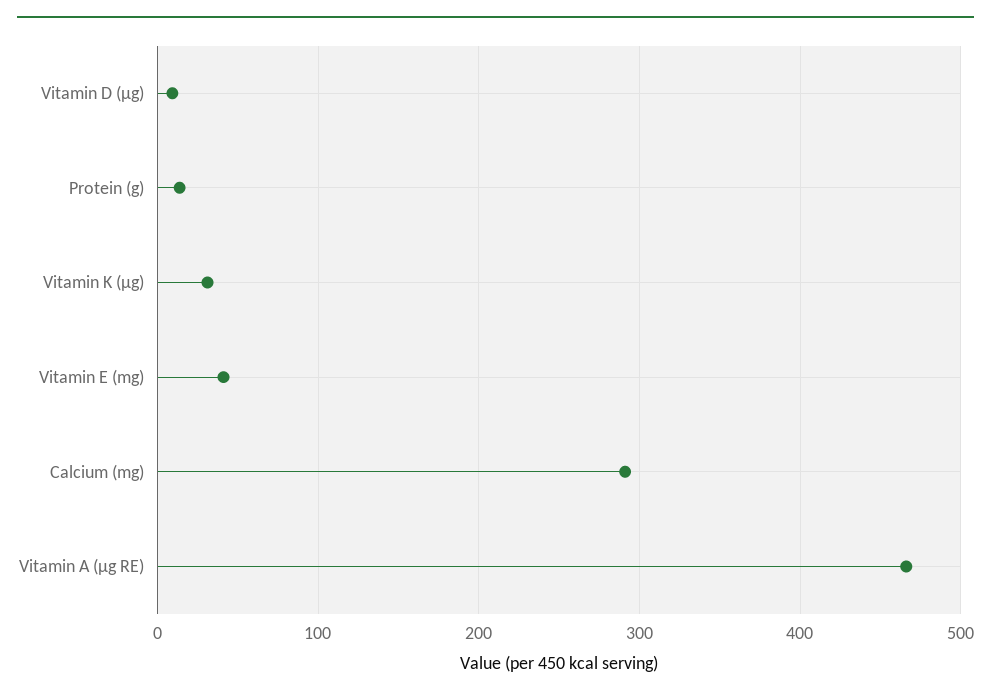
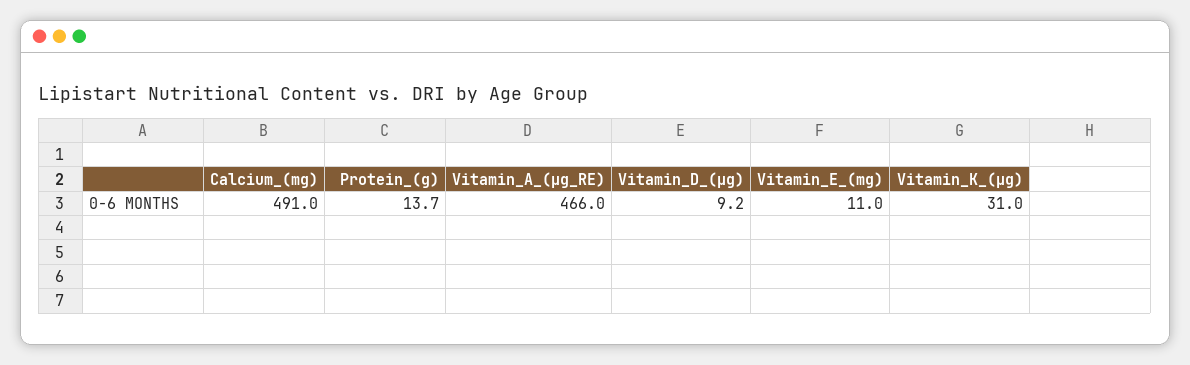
Vitamin E (mg): 40 -> 11
Calcium (mg): 290 -> 491

